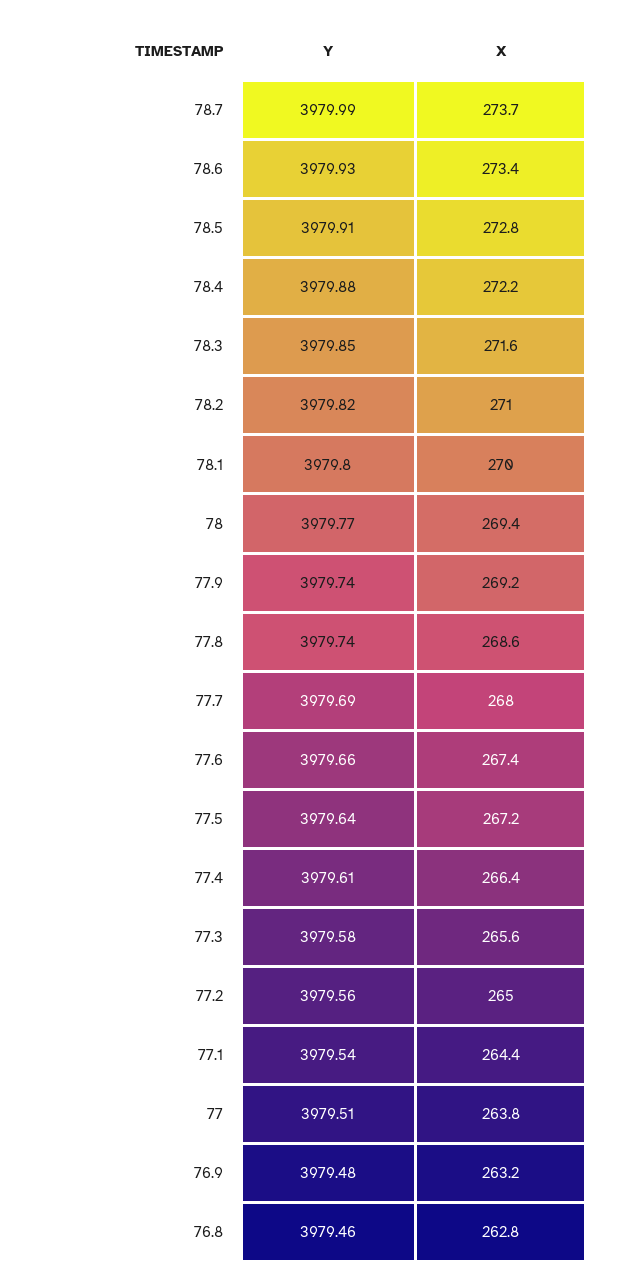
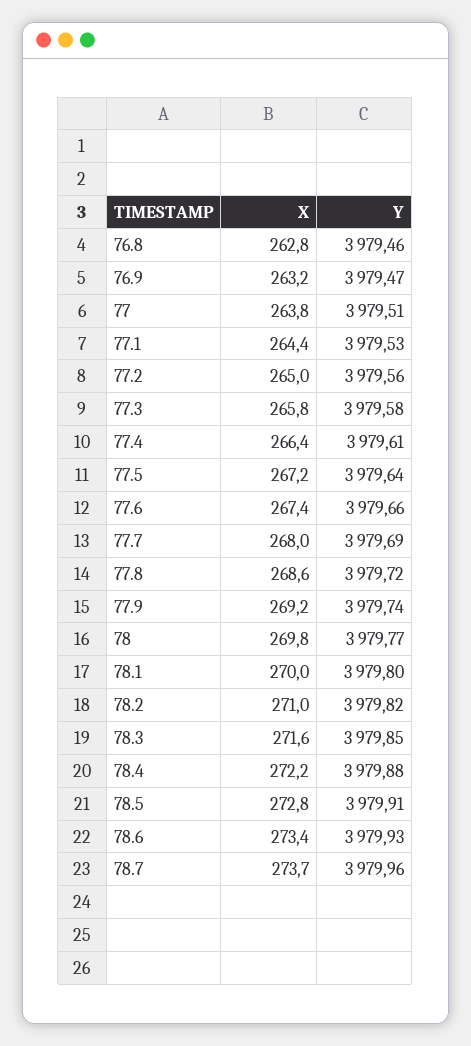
Y, 78.7: 3979.99 -> 3979.96
X, 78: 269.4 -> 269.8
Y, 77.8: 3979.74 -> 3979.72
X, 77.3: 265.6 -> 265.8
Y, 77.1: 3979.54 -> 3979.53
Y, 76.9: 3979.48 -> 3979.47

